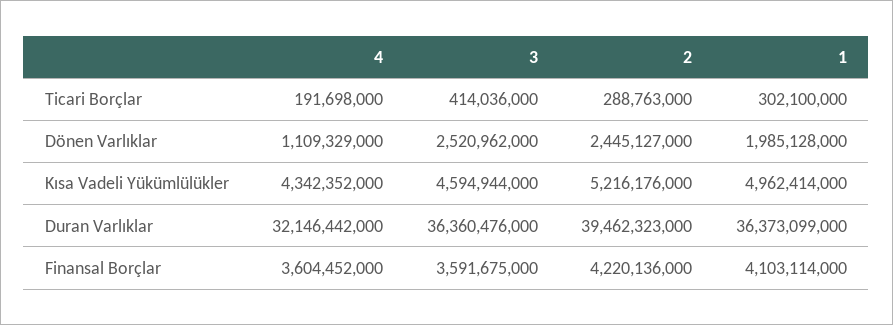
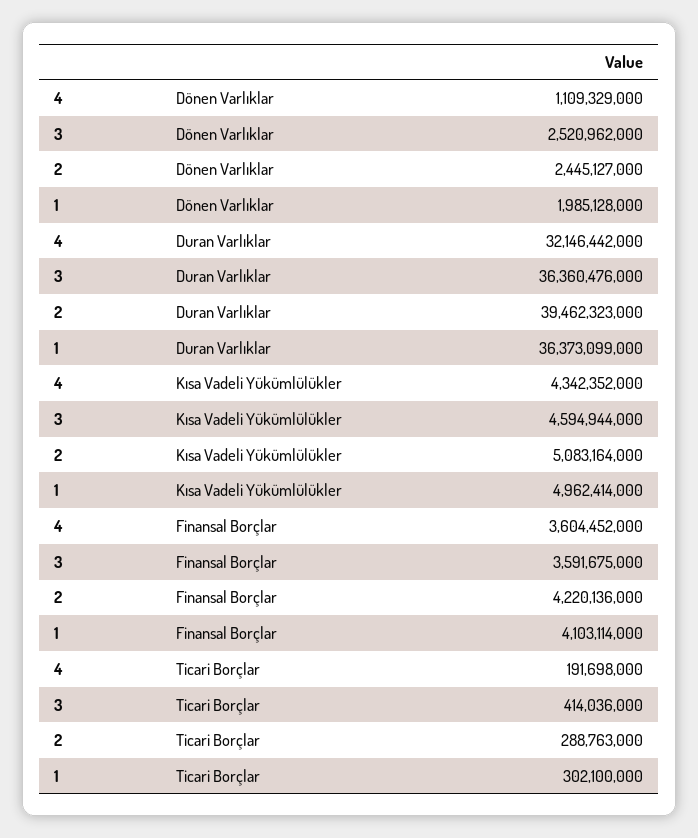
2, Kısa Vadeli Yükümlülükler: 5216176000 -> 5083164000

